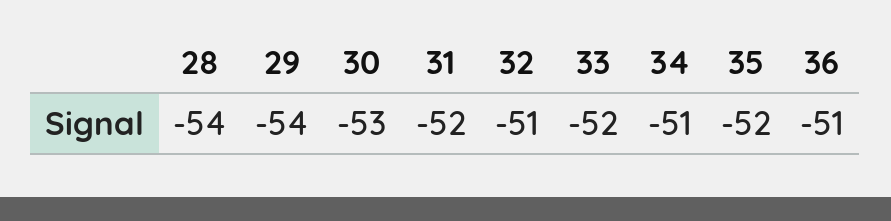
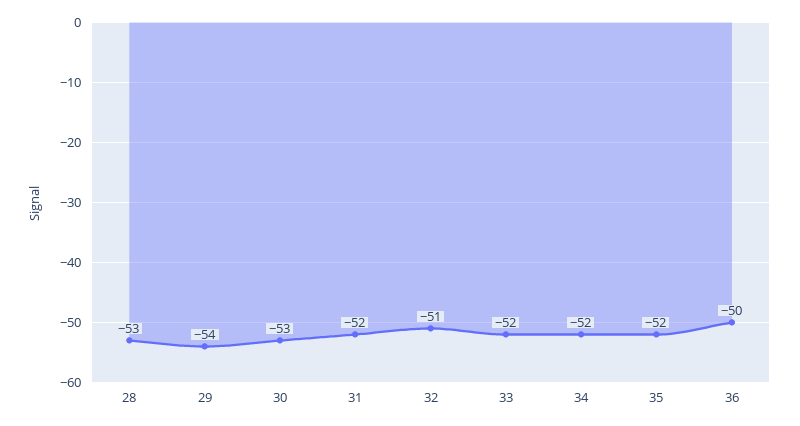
28: -54 -> -53
34: -51 -> -52
36: -51 -> -50

